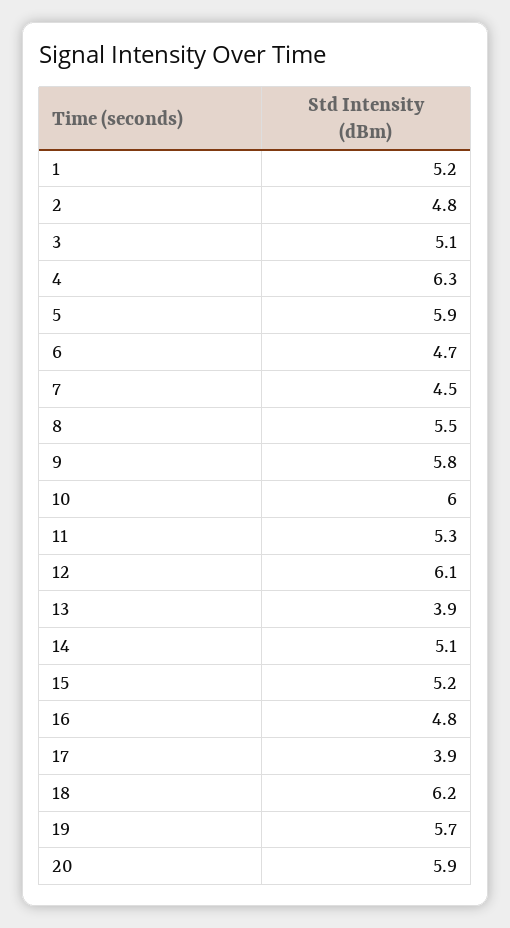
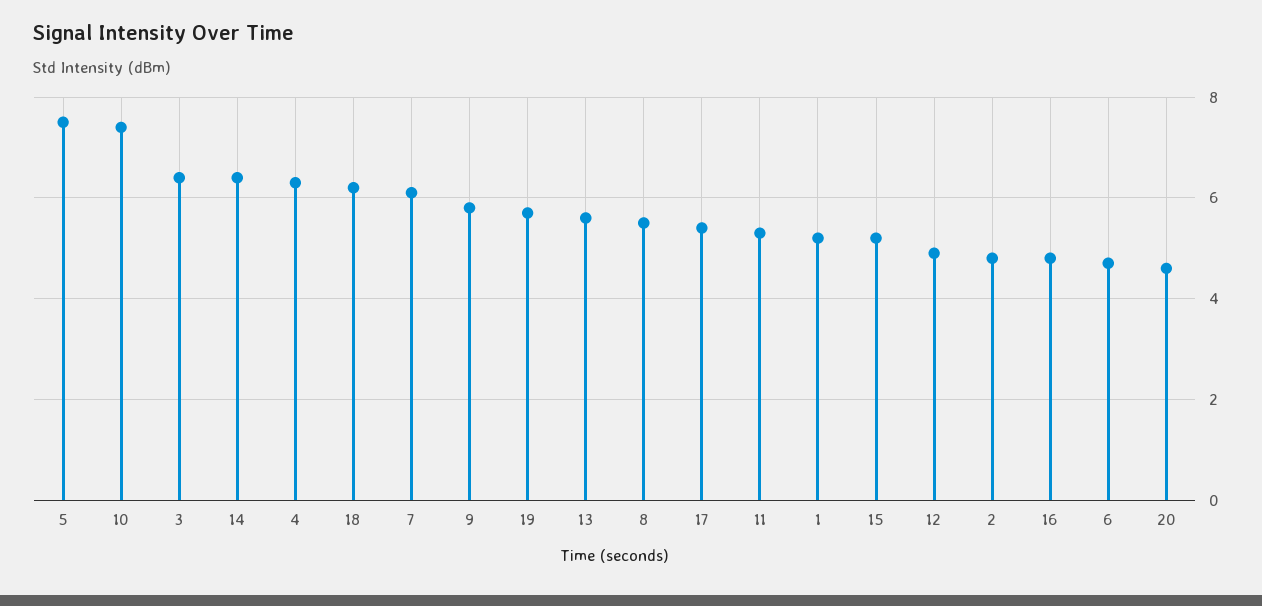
3: 5.1 -> 6.5
5: 5.9 -> 7.5
7: 4.5 -> 6
10: 6 -> 7.5
12: 6.1 -> 5
13: 3.9 -> 5.5
14: 5.1 -> 6.5
17: 3.9 -> 5.5
20: 5.9 -> 4.5

